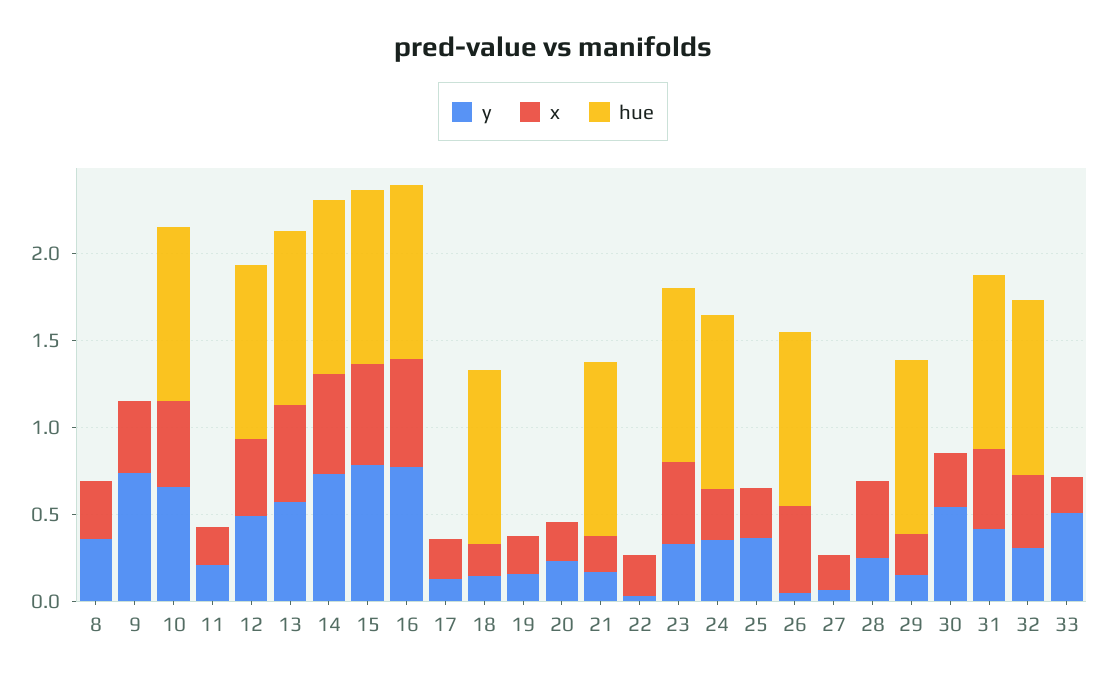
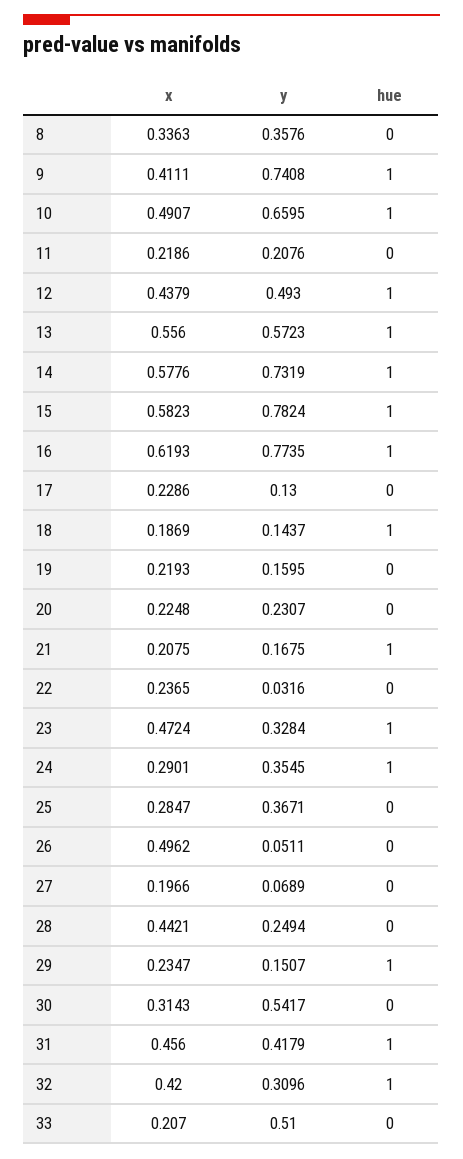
hue, 9: 0 -> 1
hue, 26: 1 -> 0

